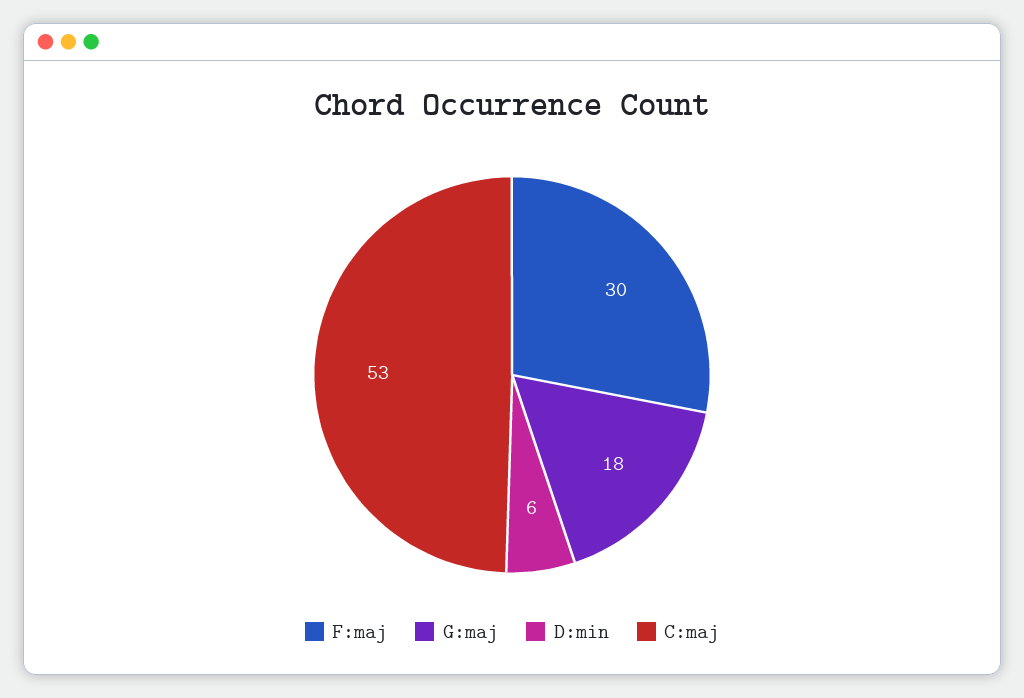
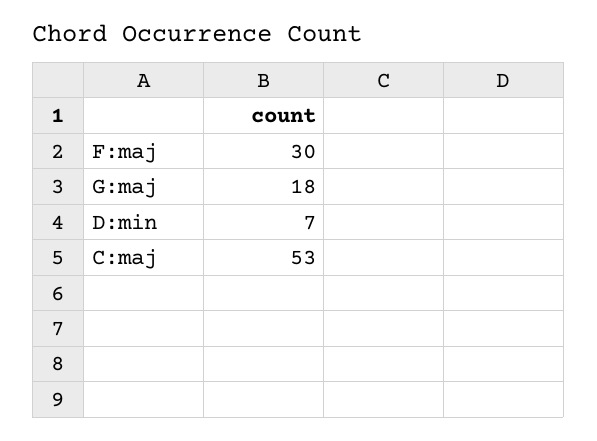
D:min: 6 -> 7

